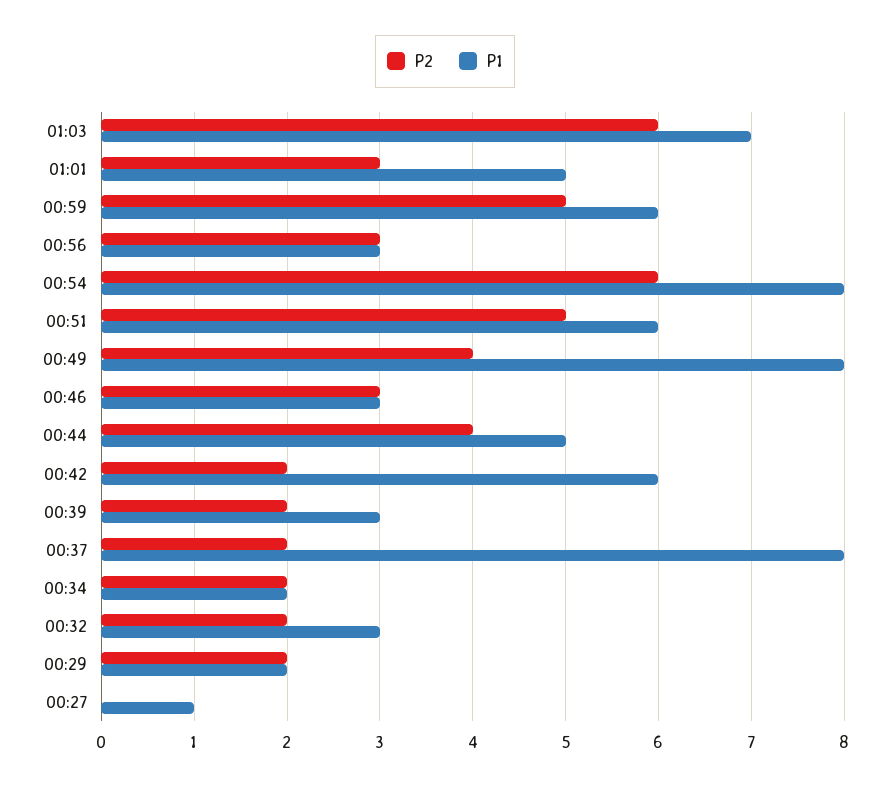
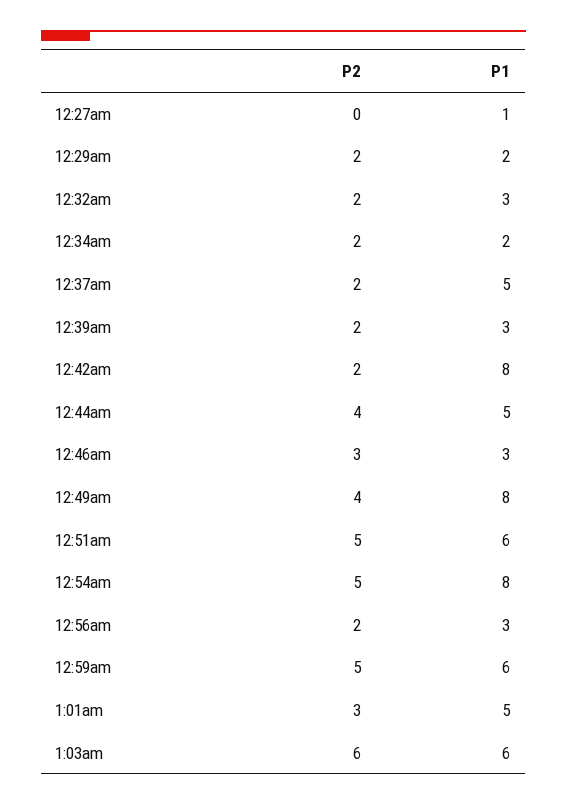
P1, 01:03: 7 -> 6
P2, 00:56: 3 -> 2
P2, 00:54: 6 -> 5
P1, 00:42: 6 -> 8
P1, 00:37: 8 -> 5

